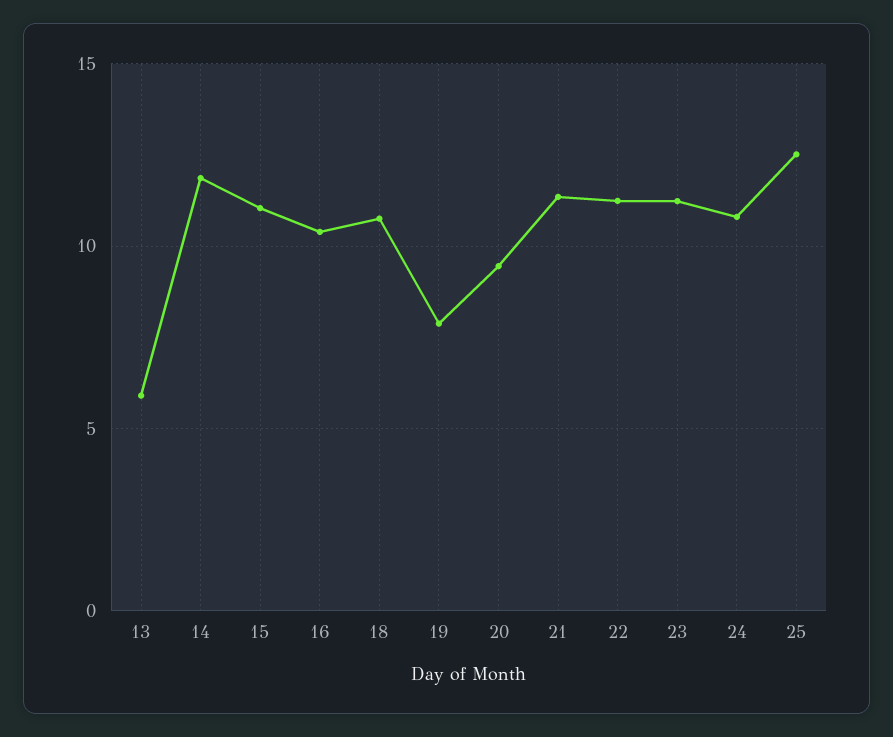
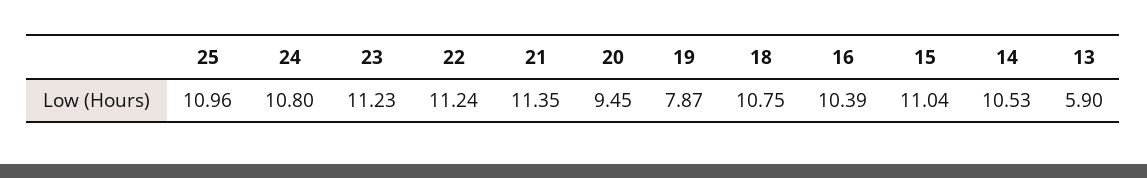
14: 12 -> 10.53
25: 12.5 -> 10.96

